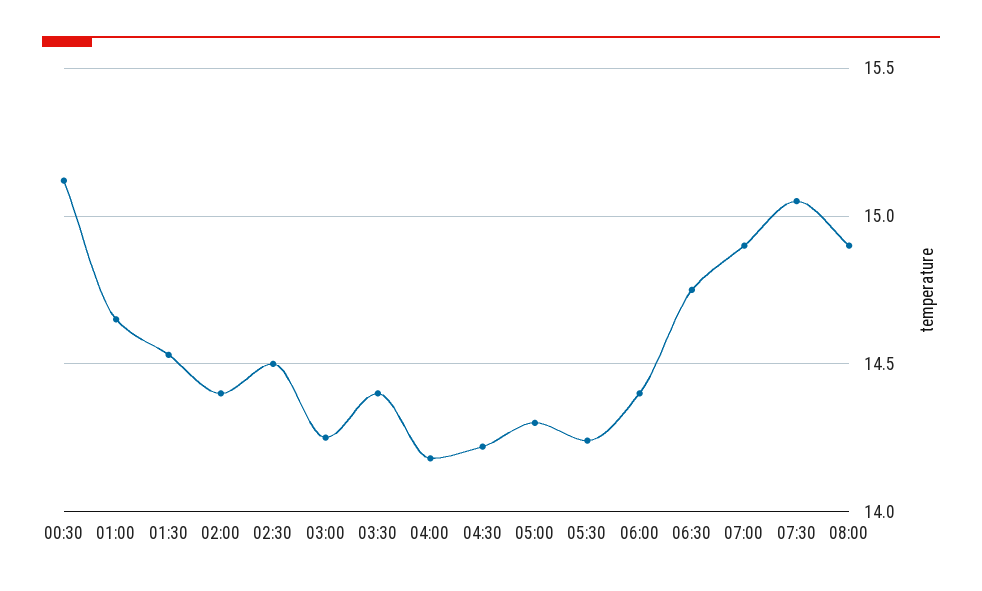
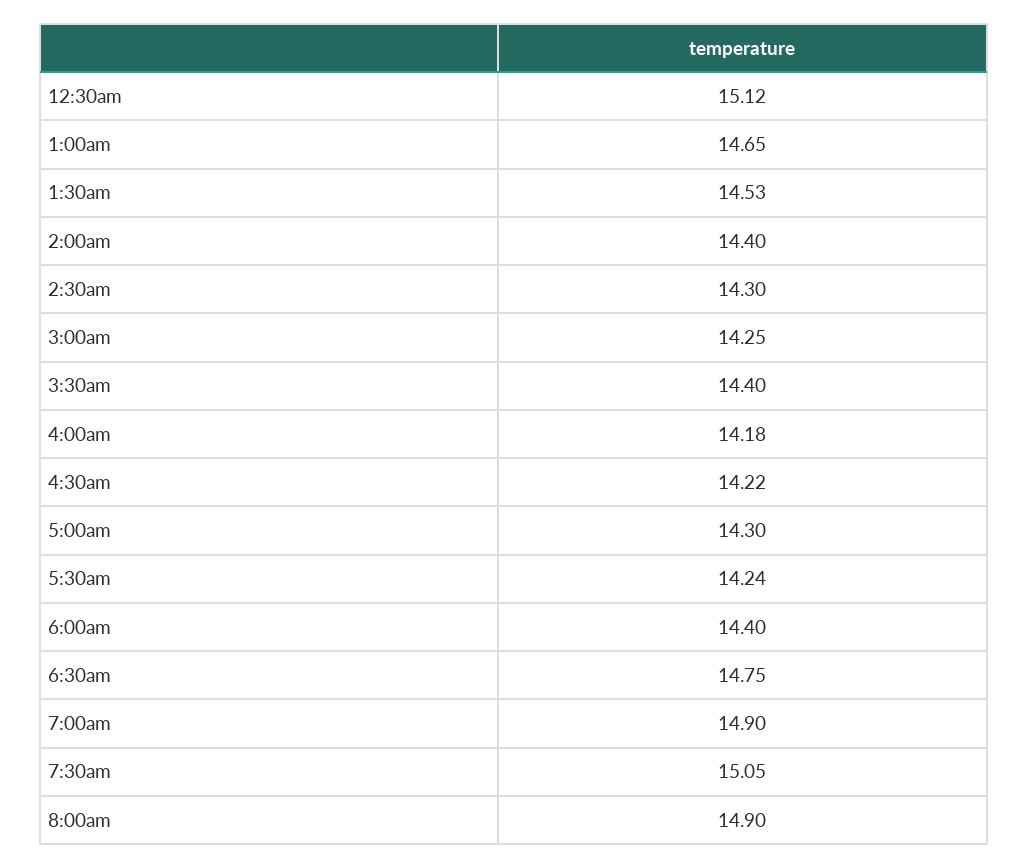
02:30: 14.5 -> 14.3

